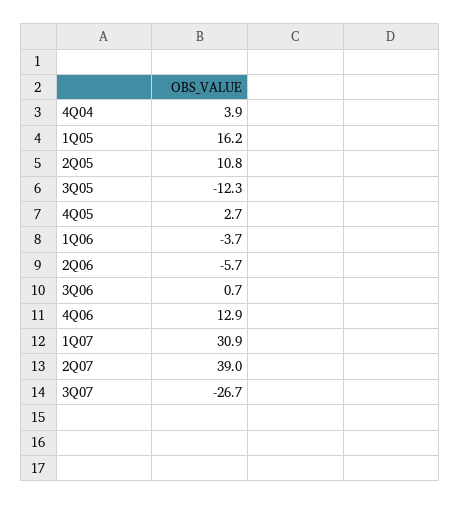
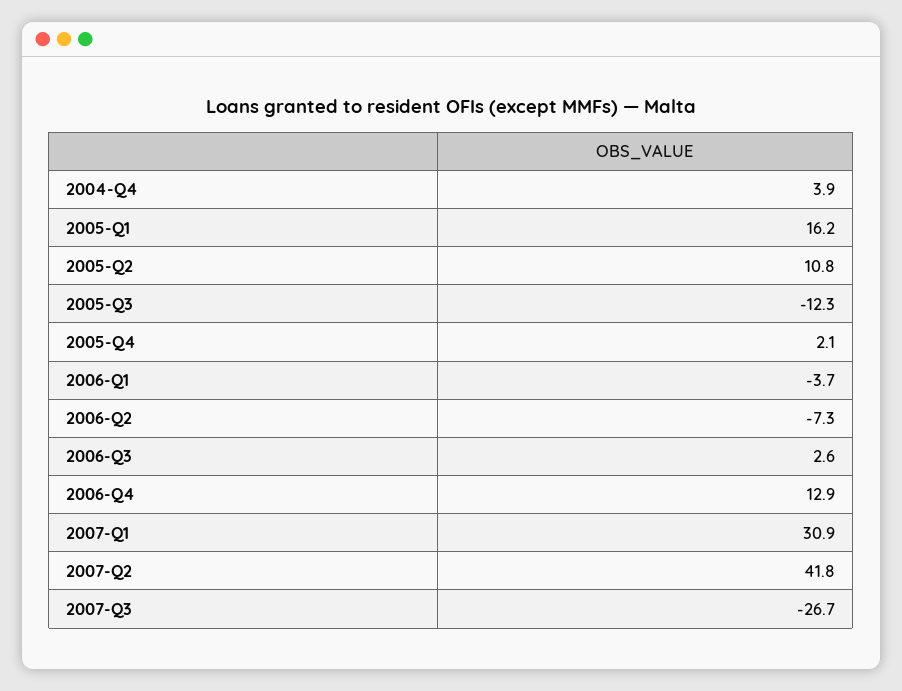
4Q05: 2.7 -> 2.1
2Q06: -5.7 -> -7.3
3Q06: 0.7 -> 2.6
2Q07: 39 -> 41.8

